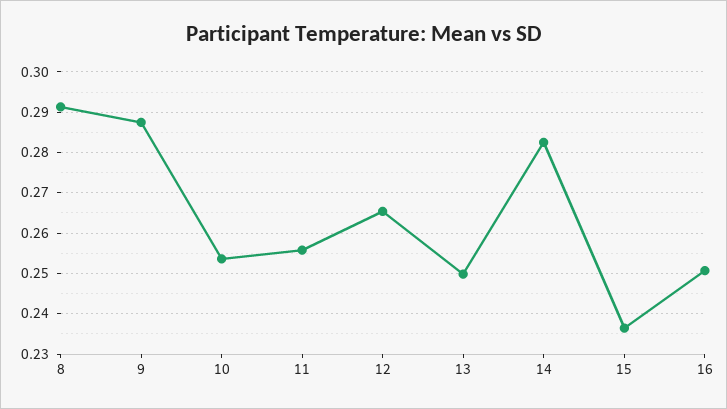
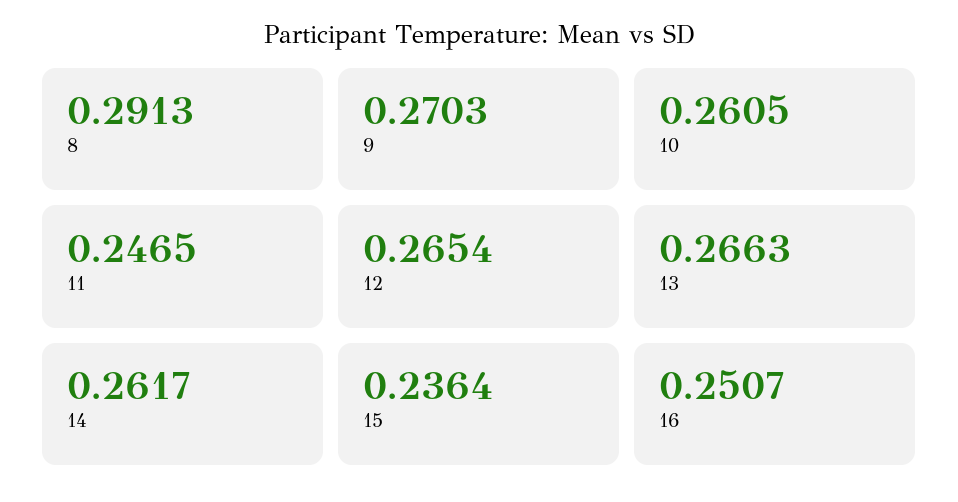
9: 0.288 -> 0.2703
10: 0.254 -> 0.2605
11: 0.256 -> 0.2465
13: 0.25 -> 0.2663
14: 0.282 -> 0.2617

